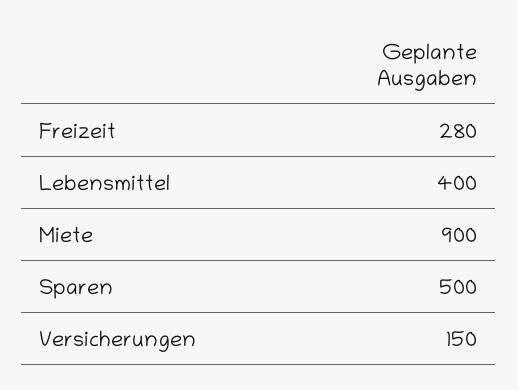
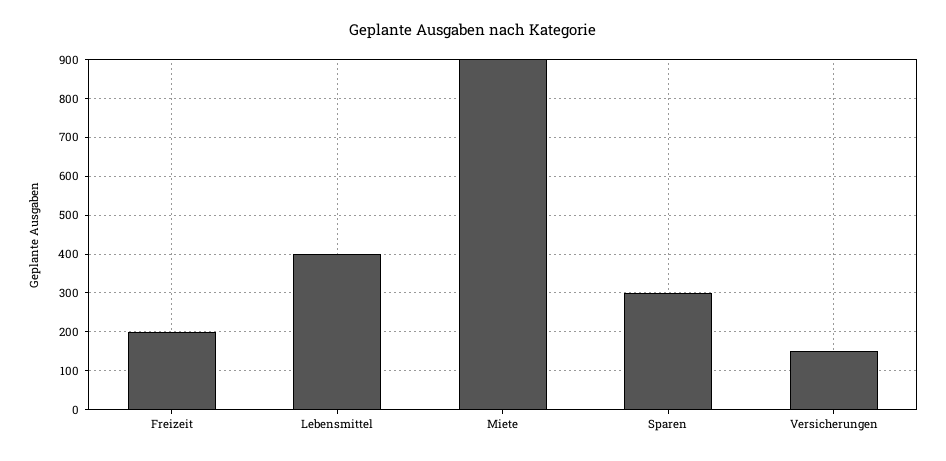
Freizeit: 280 -> 200
Sparen: 500 -> 300

